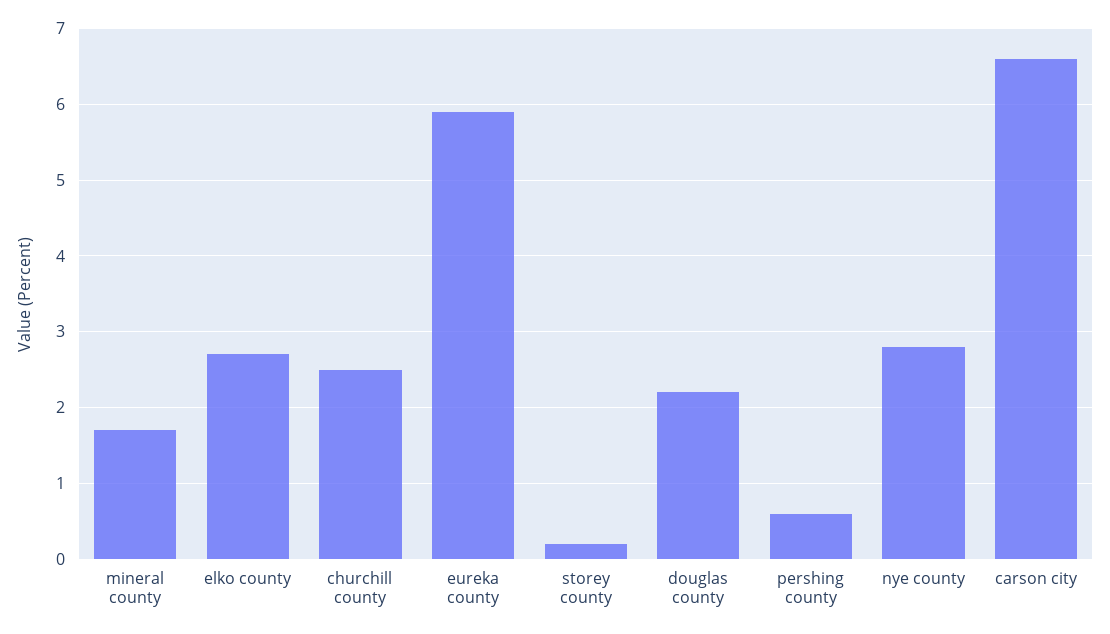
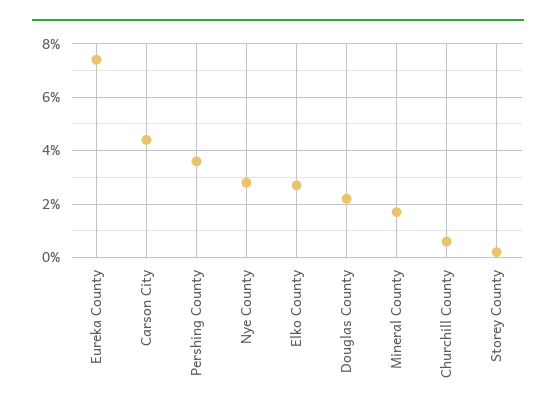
churchill county: 2.5 -> 0.5
eureka county: 5.9 -> 7.5
pershing county: 0.6 -> 3.5
carson city: 6.6 -> 4.5

